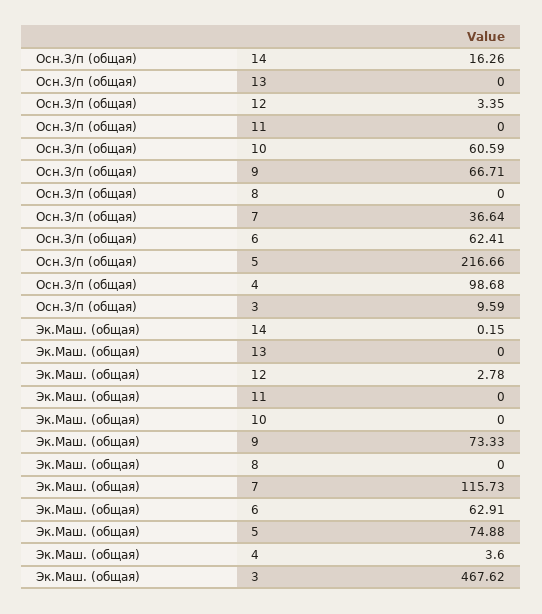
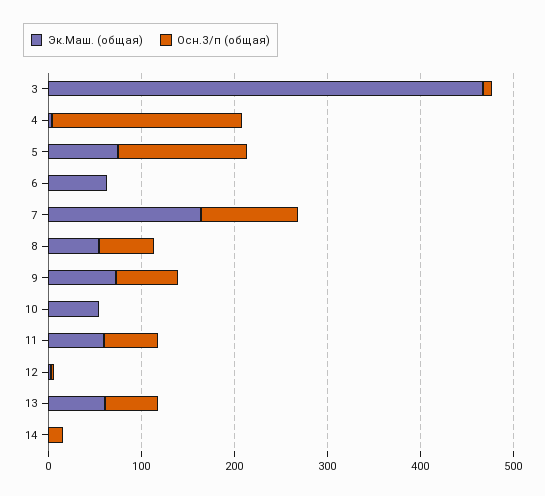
Осн.З/п (общая), 13: 0 -> 60
Осн.З/п (общая), 11: 0 -> 60
Осн.З/п (общая), 10: 60.59 -> 0
Осн.З/п (общая), 8: 0 -> 60
Осн.З/п (общая), 7: 36.64 -> 100
Осн.З/п (общая), 6: 62.41 -> 0
Осн.З/п (общая), 5: 216.66 -> 140
Осн.З/п (общая), 4: 98.68 -> 200
Эк.Маш. (общая), 13: 0 -> 60
Эк.Маш. (общая), 11: 0 -> 60
Эк.Маш. (общая), 10: 0 -> 60
Эк.Маш. (общая), 8: 0 -> 60
Эк.Маш. (общая), 7: 115.73 -> 160

